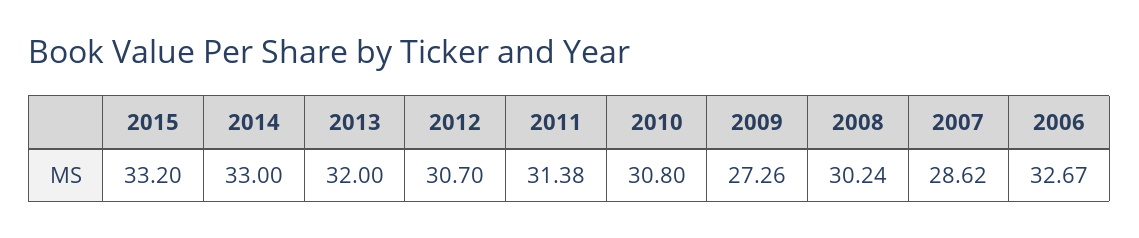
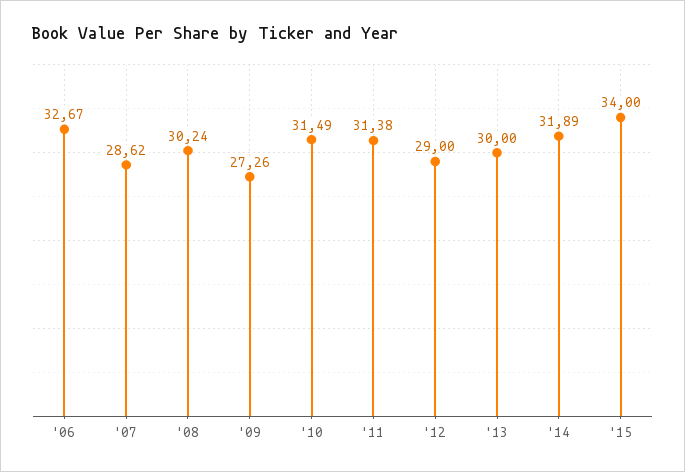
2015: 33.2 -> 34
2014: 33 -> 31.89
2013: 32 -> 30
2012: 30.7 -> 29
2010: 30.8 -> 31.49

